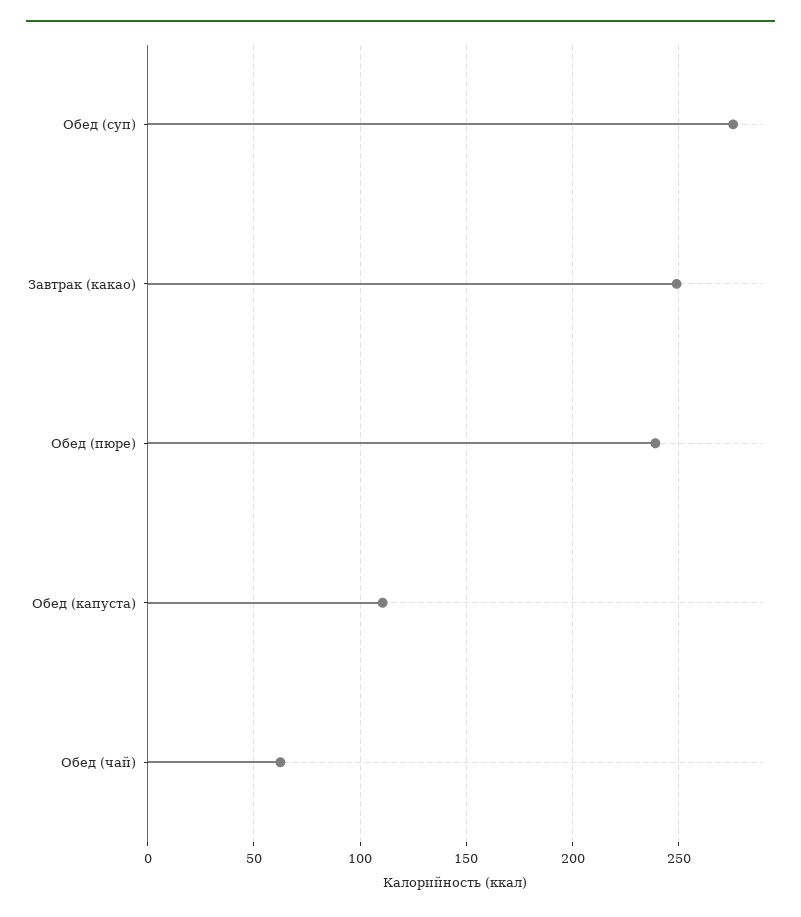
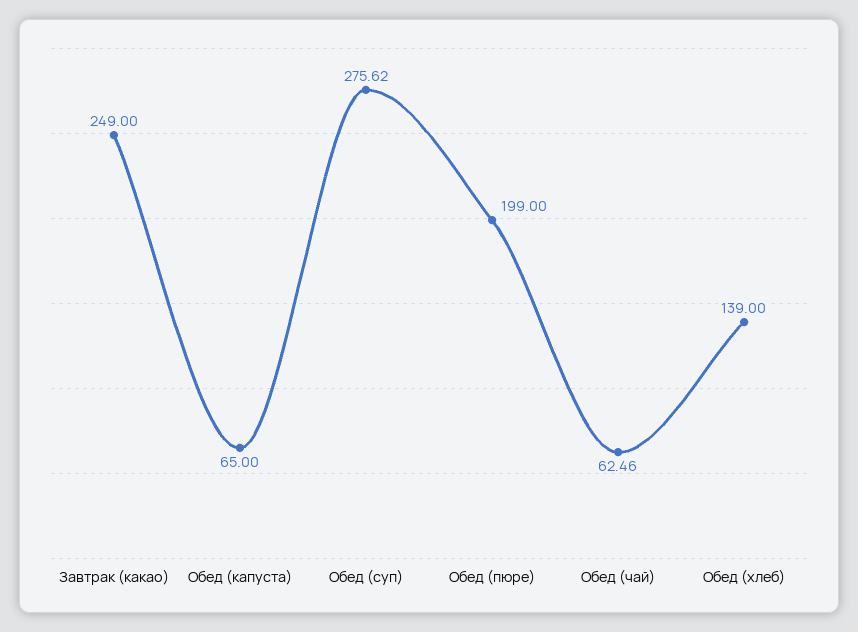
Обед (пюре): 240 -> 199
Обед (капуста): 110 -> 65
Обед (хлеб): none -> 139

